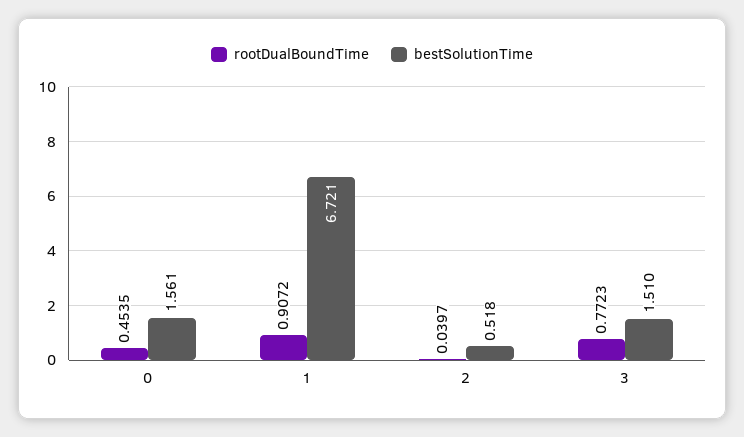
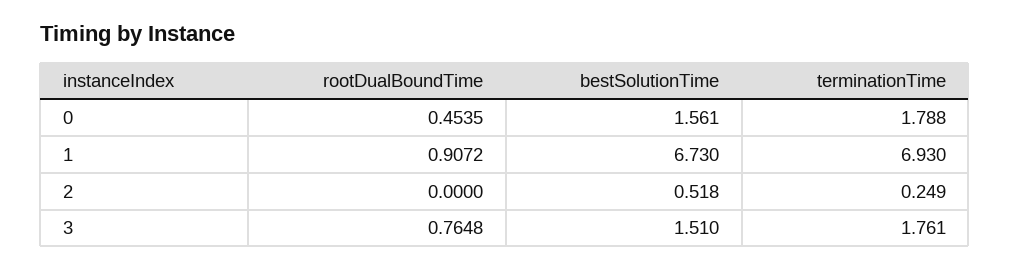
bestSolutionTime, 1: 6.721 -> 6.73
rootDualBoundTime, 2: 0.0397 -> 0
rootDualBoundTime, 3: 0.7723 -> 0.7648
terminationTime, 0: none -> 1.788
terminationTime, 1: none -> 6.93
terminationTime, 2: none -> 0.249
terminationTime, 3: none -> 1.761

